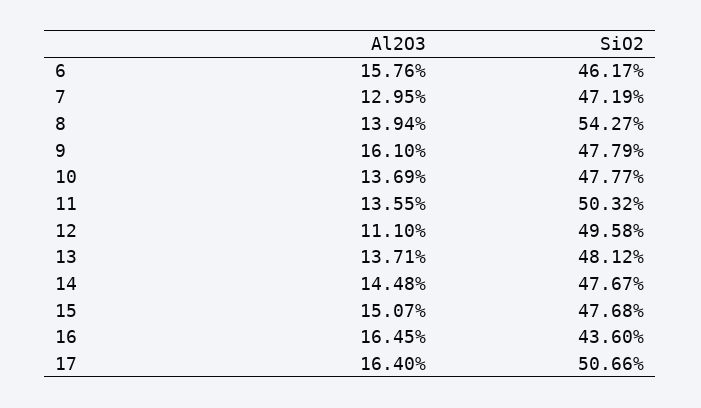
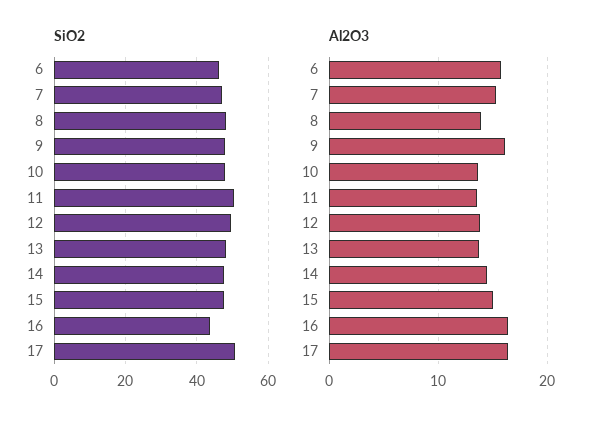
Al2O3, 7: 12.95 -> 15
SiO2, 8: 54.27 -> 48
Al2O3, 12: 11.1 -> 14

